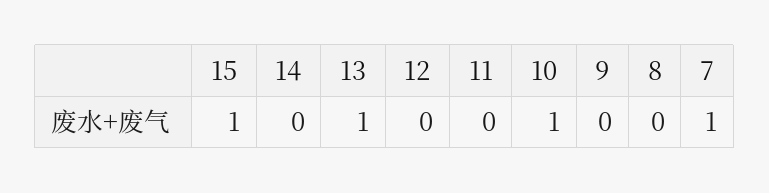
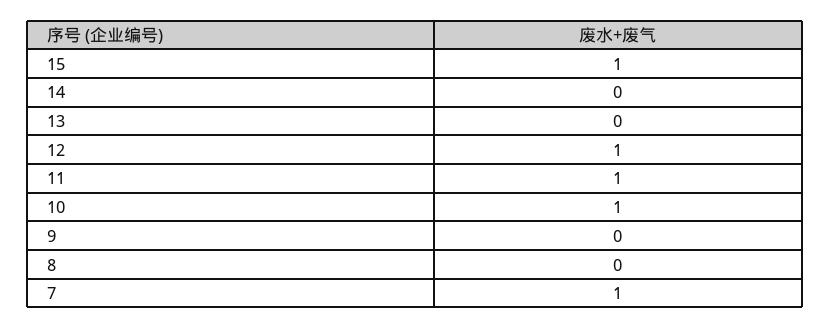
13: 1 -> 0
12: 0 -> 1
11: 0 -> 1

